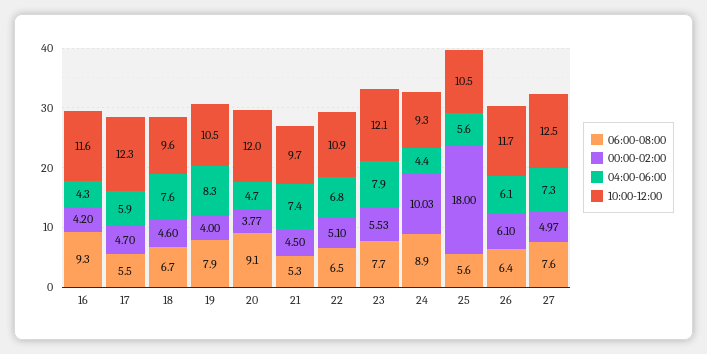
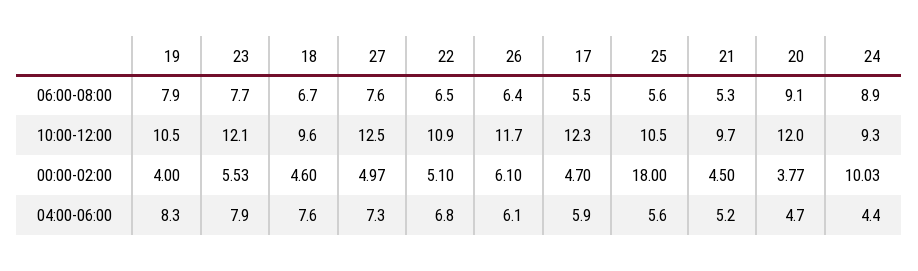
06:00-08:00, 16: 9.3 -> none
00:00-02:00, 16: 4.2 -> none
04:00-06:00, 16: 4.3 -> none
10:00-12:00, 16: 11.6 -> none
04:00-06:00, 21: 7.4 -> 5.2

